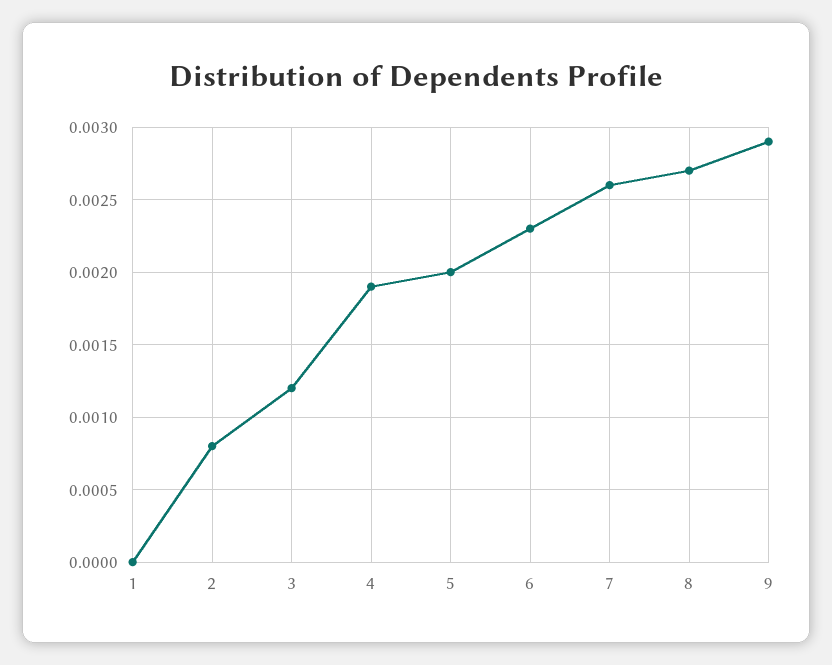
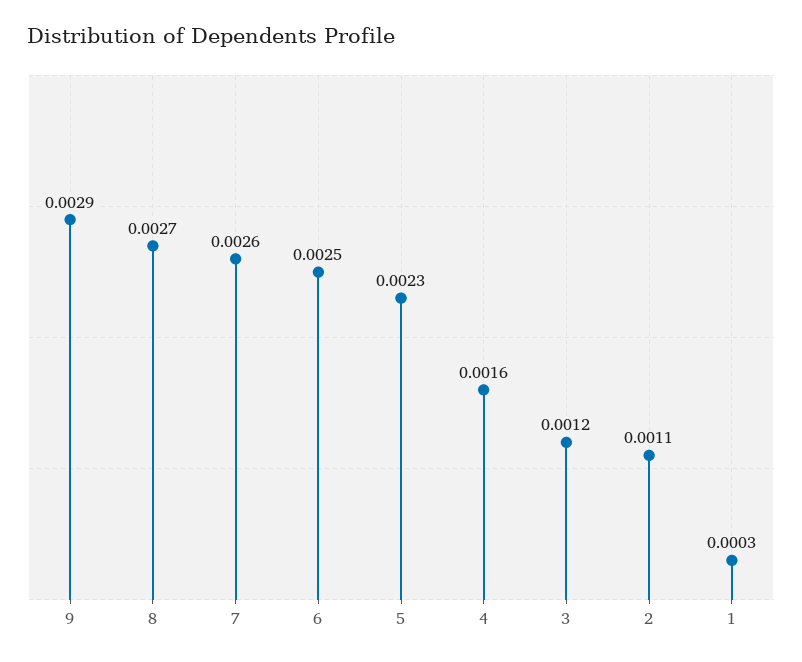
1: 0 -> 0.0003
2: 0.0008 -> 0.0011
4: 0.0019 -> 0.0016
5: 0.002 -> 0.0023
6: 0.0023 -> 0.0025

